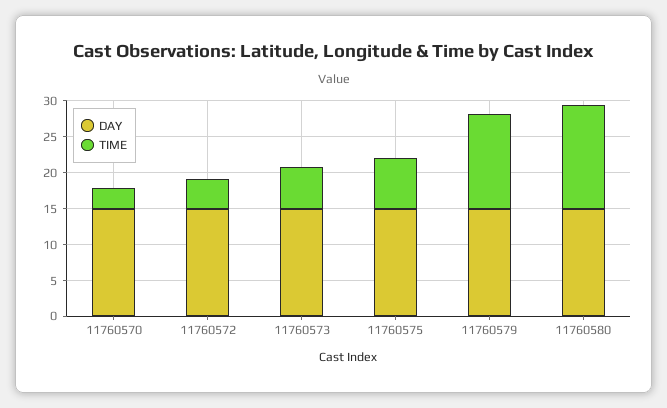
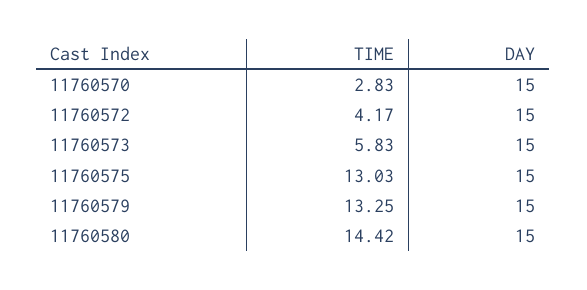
TIME, 11760575: 7.5 -> 13.03

